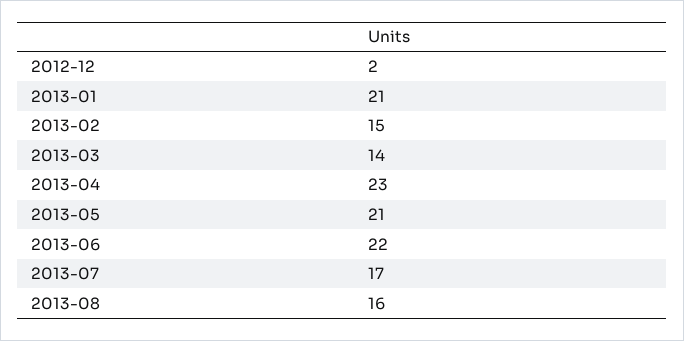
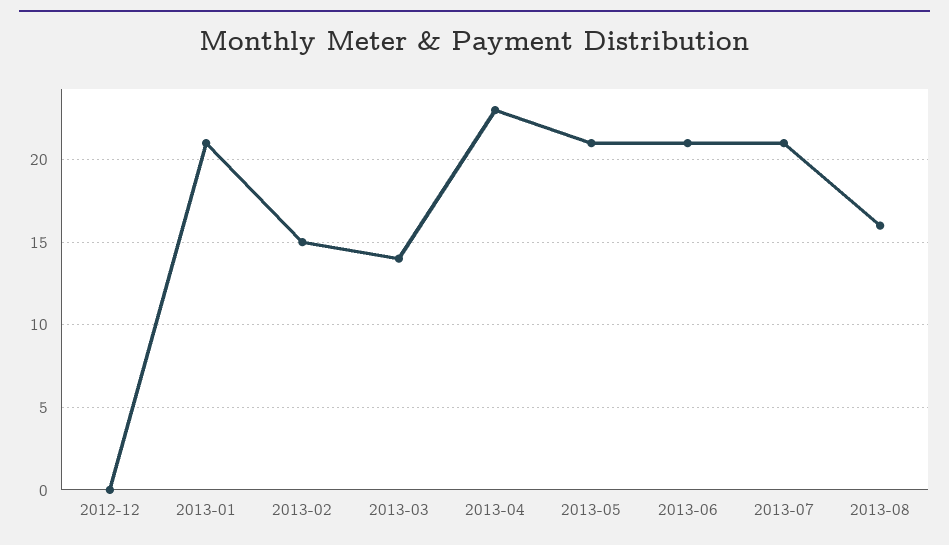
2012-12: 2 -> 0
2013-06: 22 -> 21
2013-07: 17 -> 21

